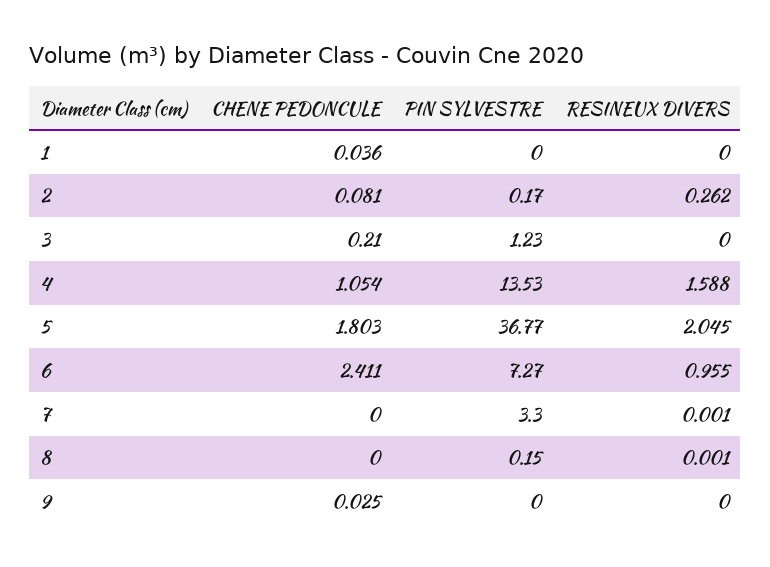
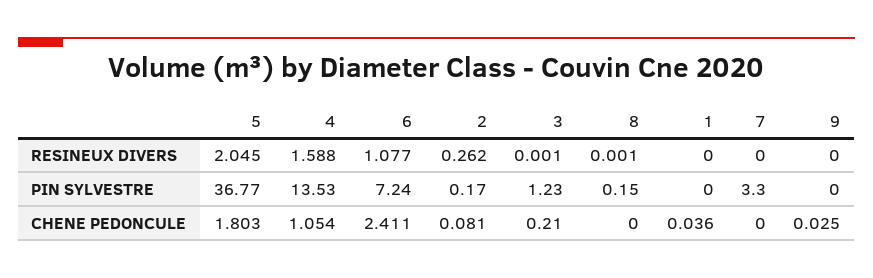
RESINEUX DIVERS, 3: 0 -> 0.001
PIN SYLVESTRE, 6: 7.27 -> 7.24
RESINEUX DIVERS, 6: 0.955 -> 1.077
RESINEUX DIVERS, 7: 0.001 -> 0

